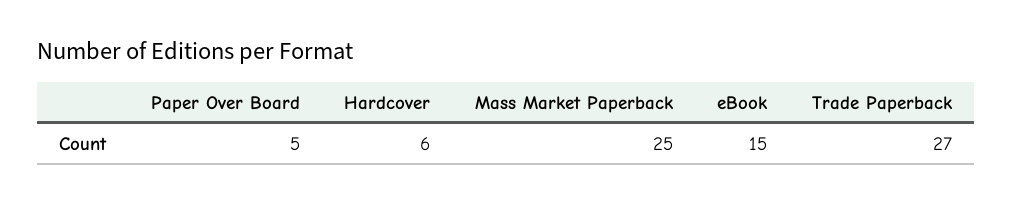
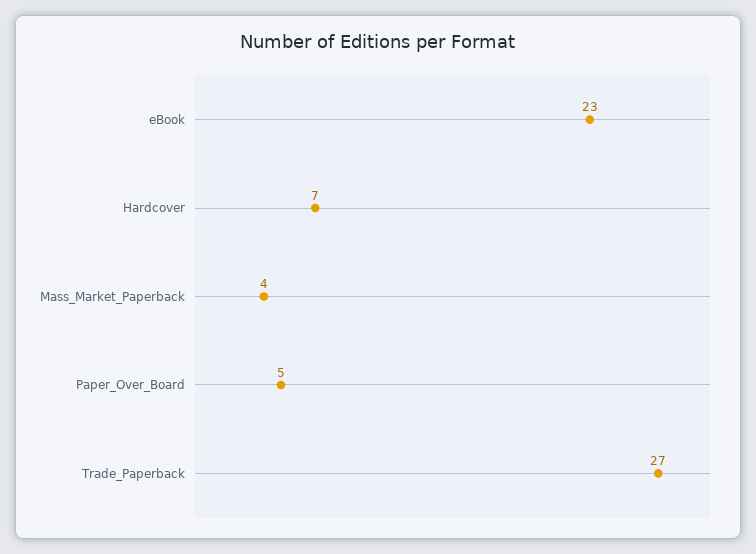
Hardcover: 6 -> 7
Mass Market Paperback: 25 -> 4
eBook: 15 -> 23

